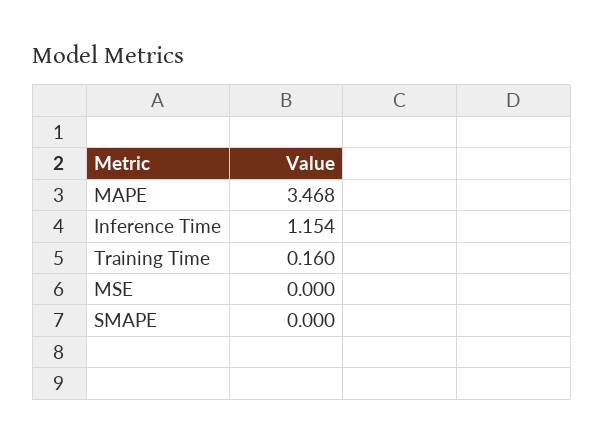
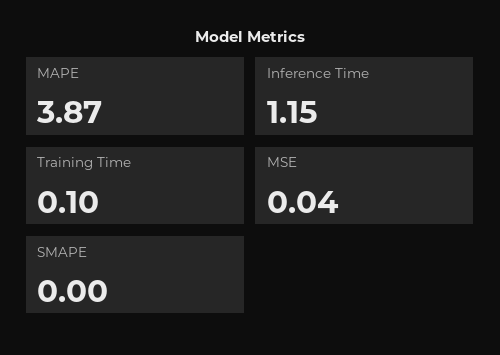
MAPE: 3.468 -> 3.87
Training Time: 0.16 -> 0.1
MSE: 0 -> 0.04

